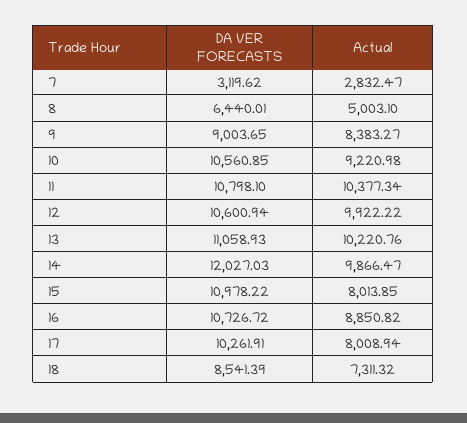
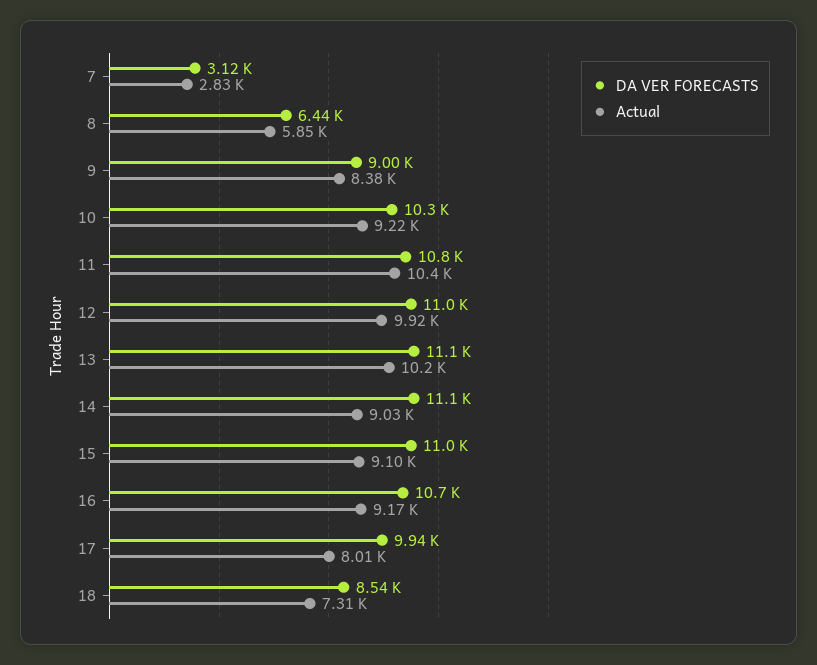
Actual, 8: 5003.1 -> 5850
DA VER FORECASTS, 10: 10560.85 -> 10300
DA VER FORECASTS, 12: 10600.94 -> 11000
DA VER FORECASTS, 14: 12027.03 -> 11100
Actual, 14: 9866.47 -> 9030
Actual, 15: 8013.85 -> 9100
Actual, 16: 8850.82 -> 9170
DA VER FORECASTS, 17: 10261.91 -> 9940

